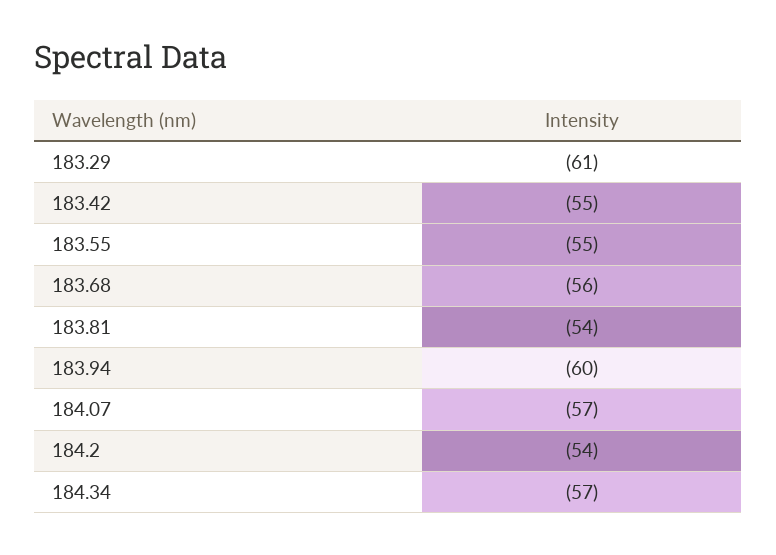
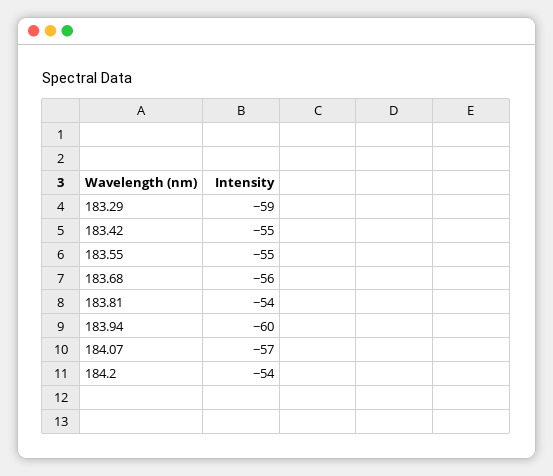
183.29: -61 -> -59
184.34: -57 -> none

